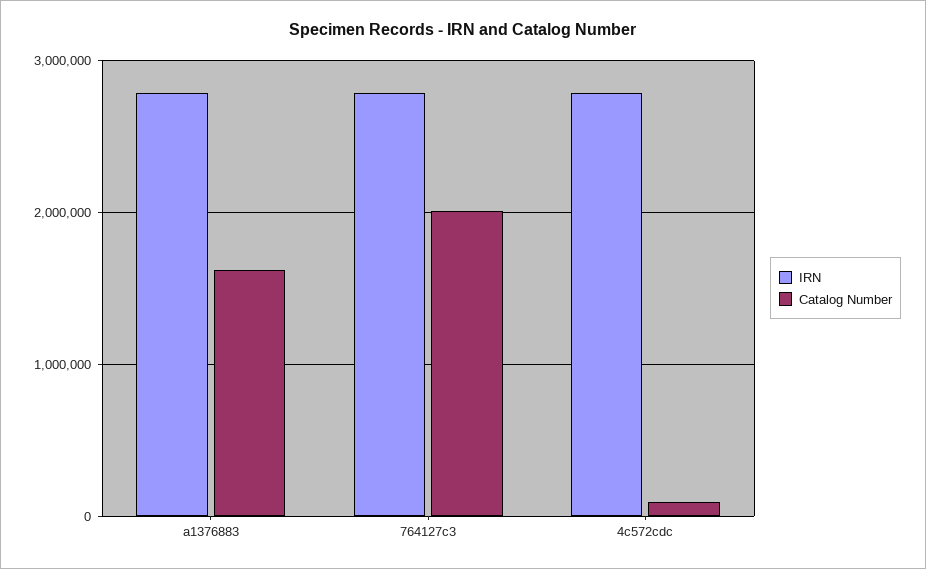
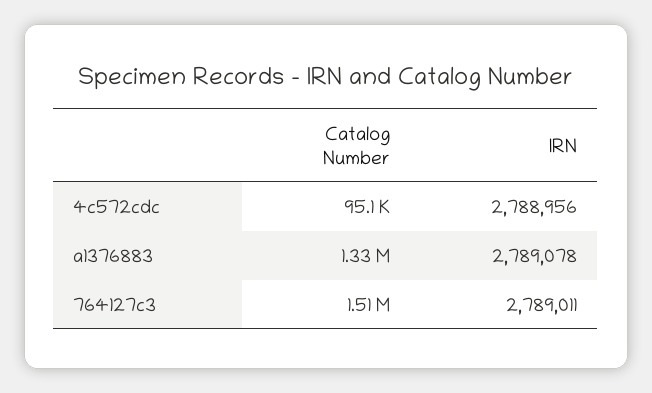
Catalog Number, a1376883: 1600000 -> 1330000
Catalog Number, 764127c3: 2000000 -> 1510000

